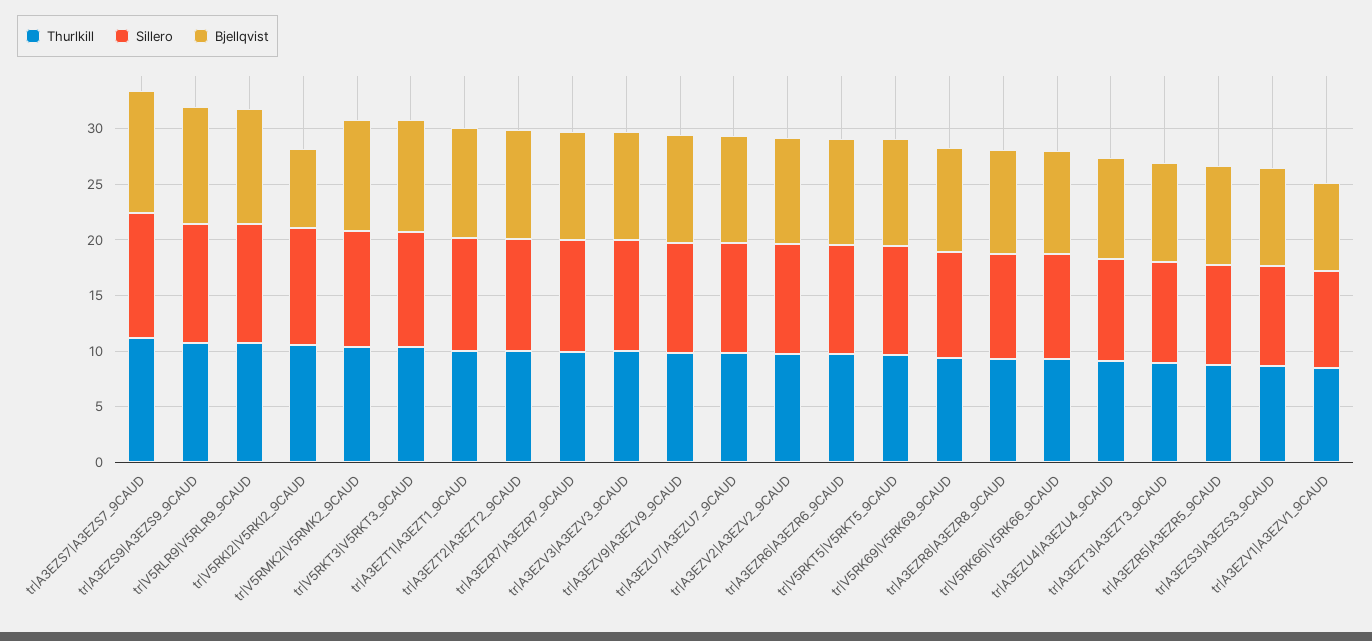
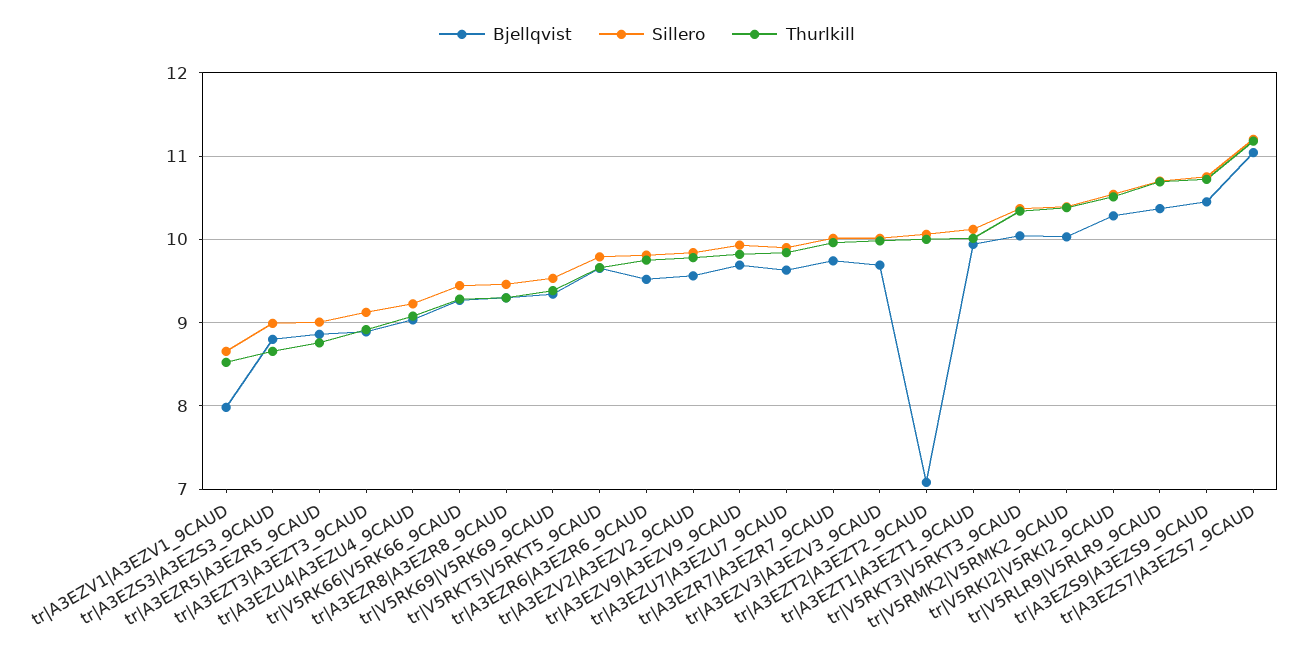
Bjellqvist, tr|V5RKI2|V5RKI2_9CAUD: 7 -> 10.3
Bjellqvist, tr|A3EZT2|A3EZT2_9CAUD: 10 -> 7.1

